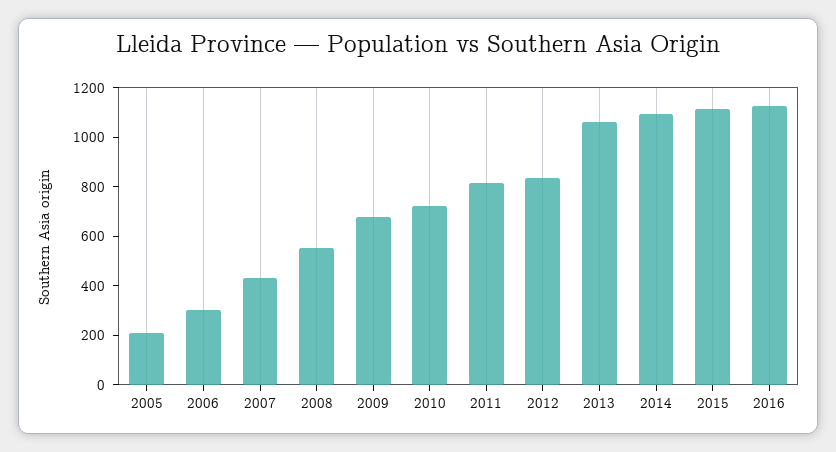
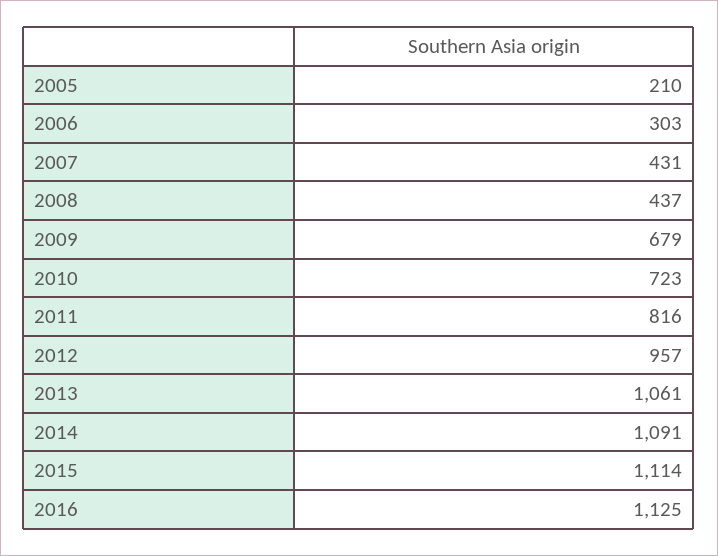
2008: 550 -> 437
2012: 850 -> 957

